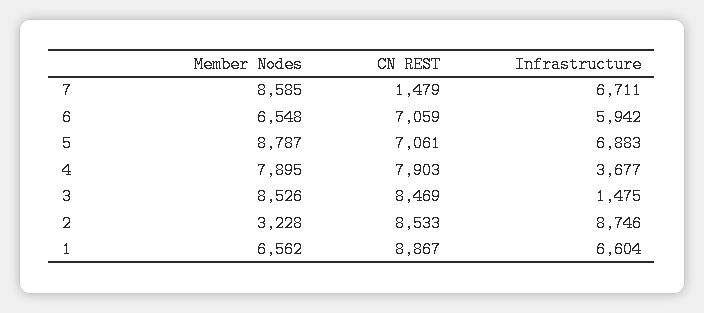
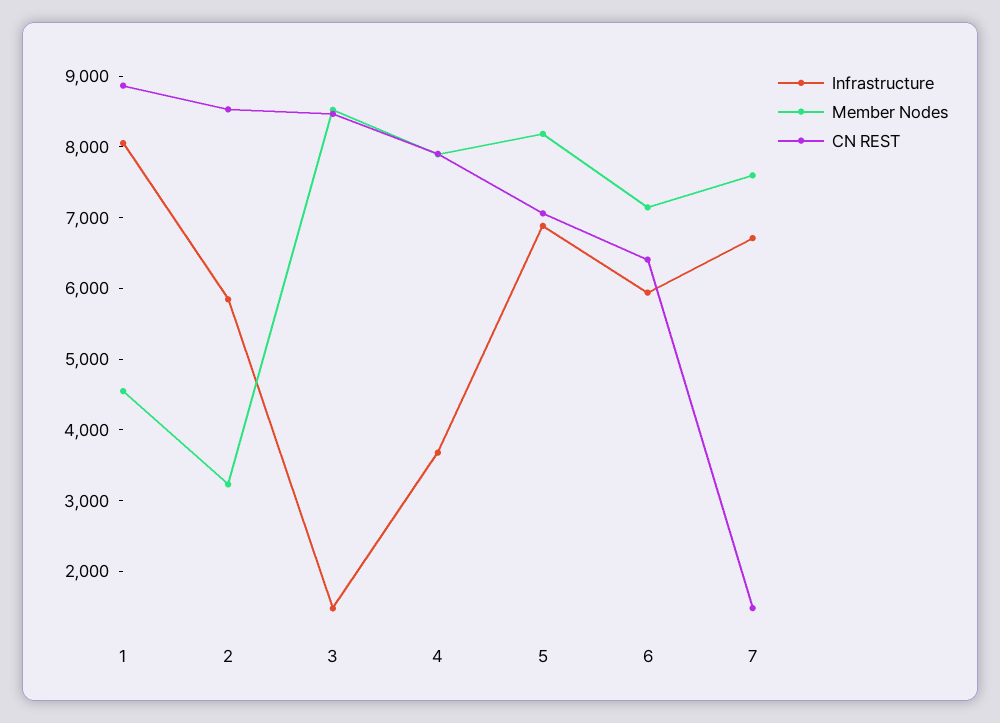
Member Nodes, 7: 8585 -> 7600
Member Nodes, 6: 6548 -> 7200
CN REST, 6: 7059 -> 6400
Member Nodes, 5: 8787 -> 8200
Infrastructure, 2: 8746 -> 5800
Member Nodes, 1: 6562 -> 4600
Infrastructure, 1: 6604 -> 8000

